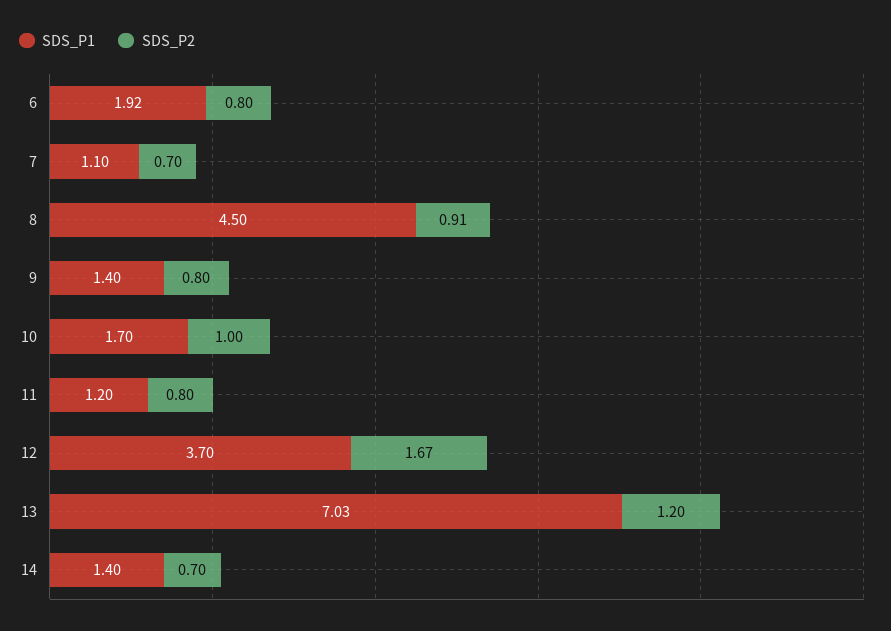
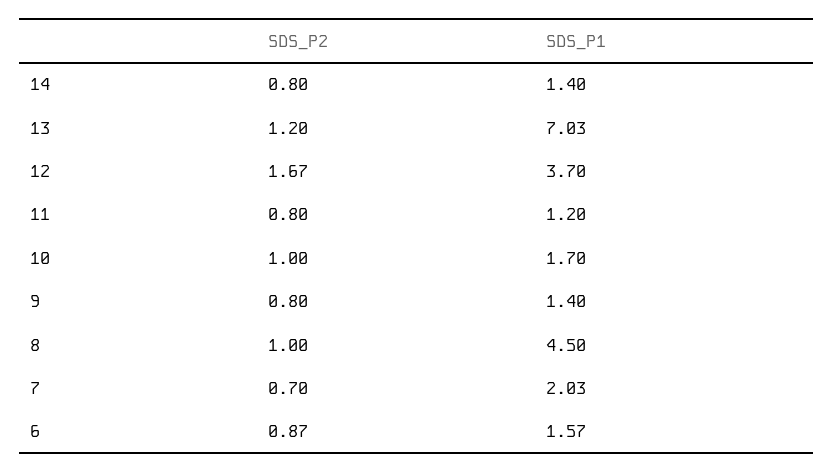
SDS_P1, 6: 1.92 -> 1.57
SDS_P2, 6: 0.8 -> 0.87
SDS_P1, 7: 1.1 -> 2.03
SDS_P2, 8: 0.91 -> 1
SDS_P2, 14: 0.7 -> 0.8

